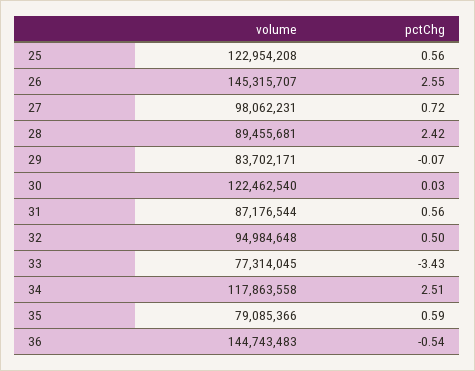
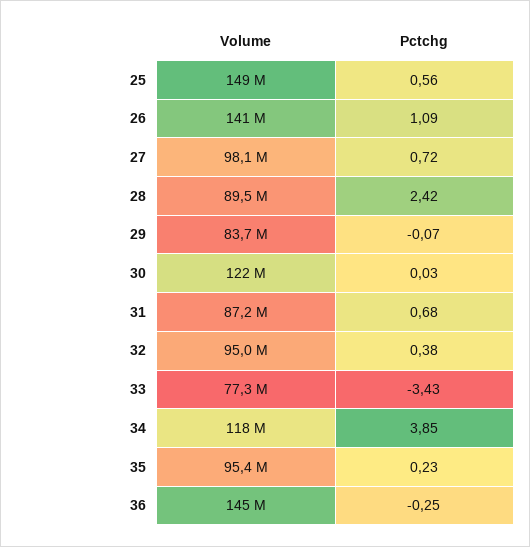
volume, 25: 122954208 -> 149000000
volume, 26: 145315707 -> 141000000
pctChg, 26: 2.55 -> 1.09
pctChg, 31: 0.56 -> 0.68
pctChg, 32: 0.5 -> 0.38
pctChg, 34: 2.51 -> 3.85
volume, 35: 79085366 -> 95400000
pctChg, 35: 0.59 -> 0.23
pctChg, 36: -0.54 -> -0.25

